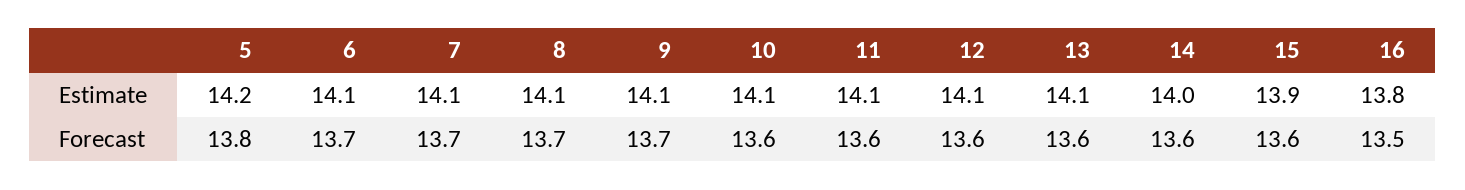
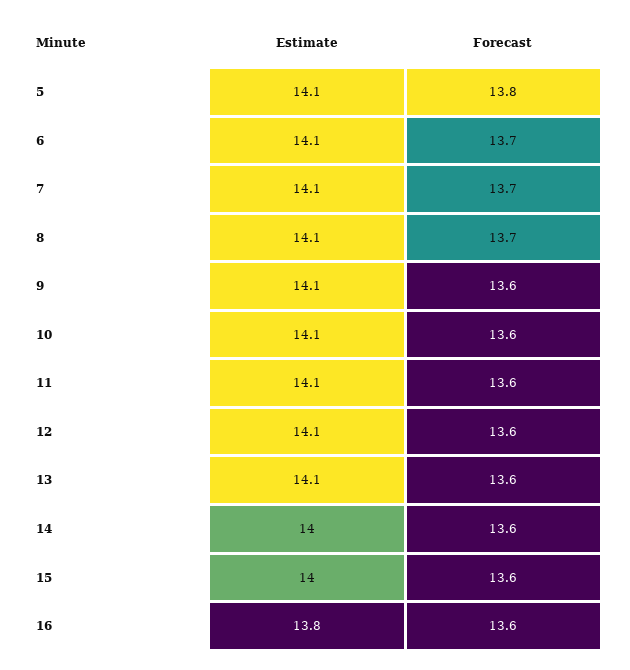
5, Estimate: 14.2 -> 14.1
15, Estimate: 13.9 -> 14
9, Forecast: 13.7 -> 13.6
16, Forecast: 13.5 -> 13.6

